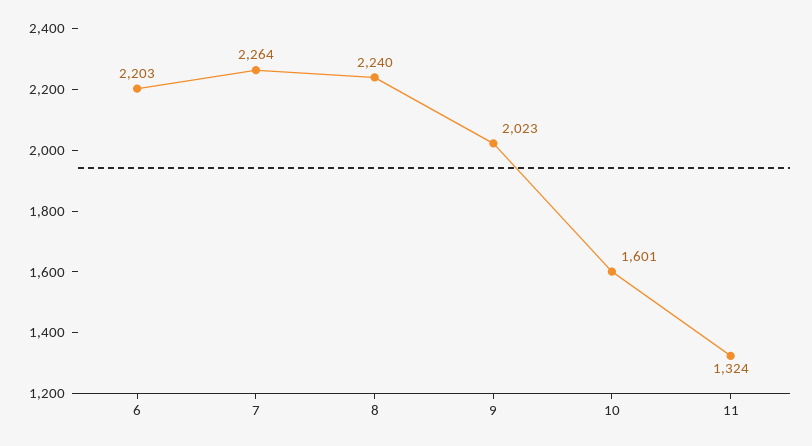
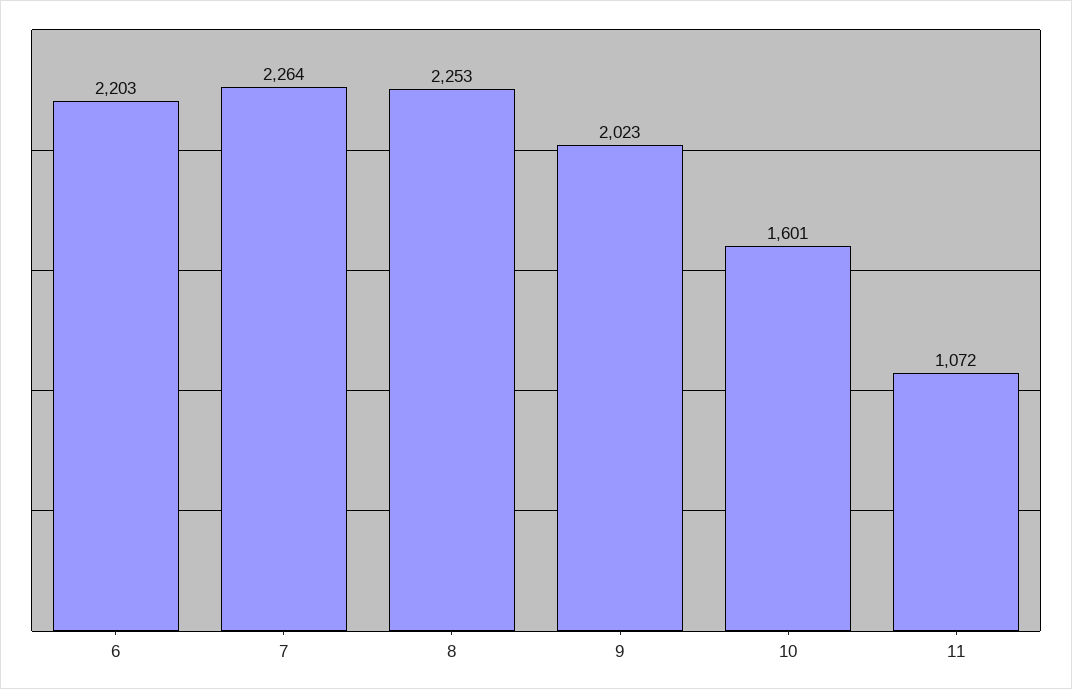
8: 2240 -> 2253
11: 1324 -> 1072

